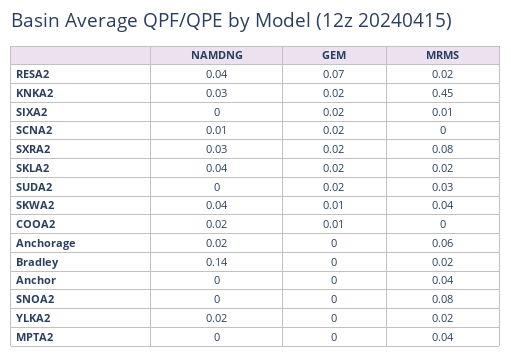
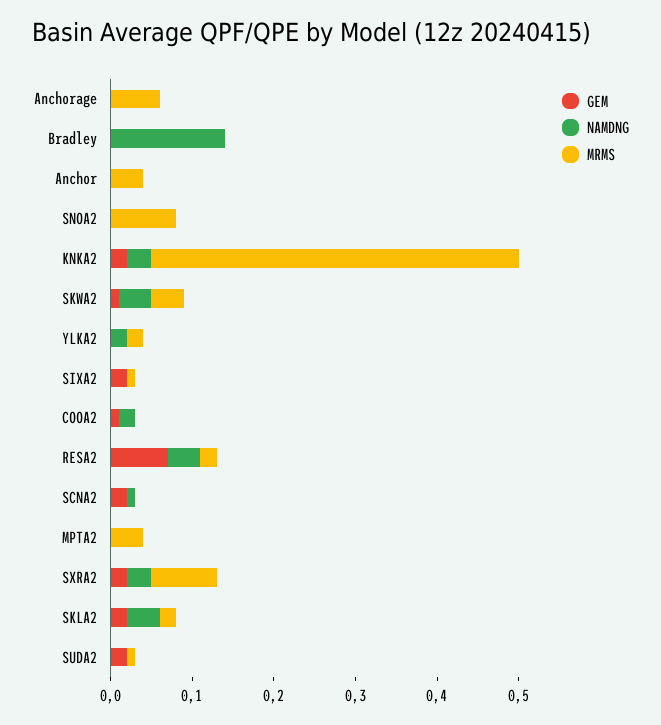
MRMS, SUDA2: 0.03 -> 0.01
NAMDNG, Anchorage: 0.02 -> 0
MRMS, Bradley: 0.02 -> 0

